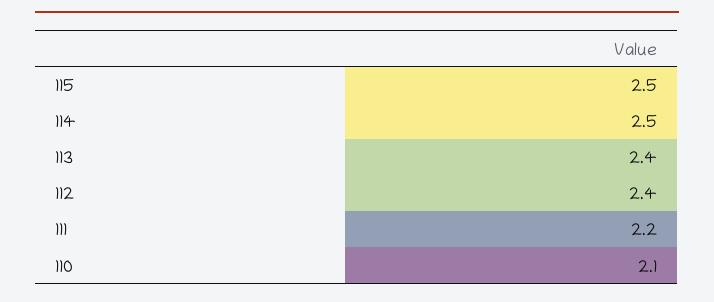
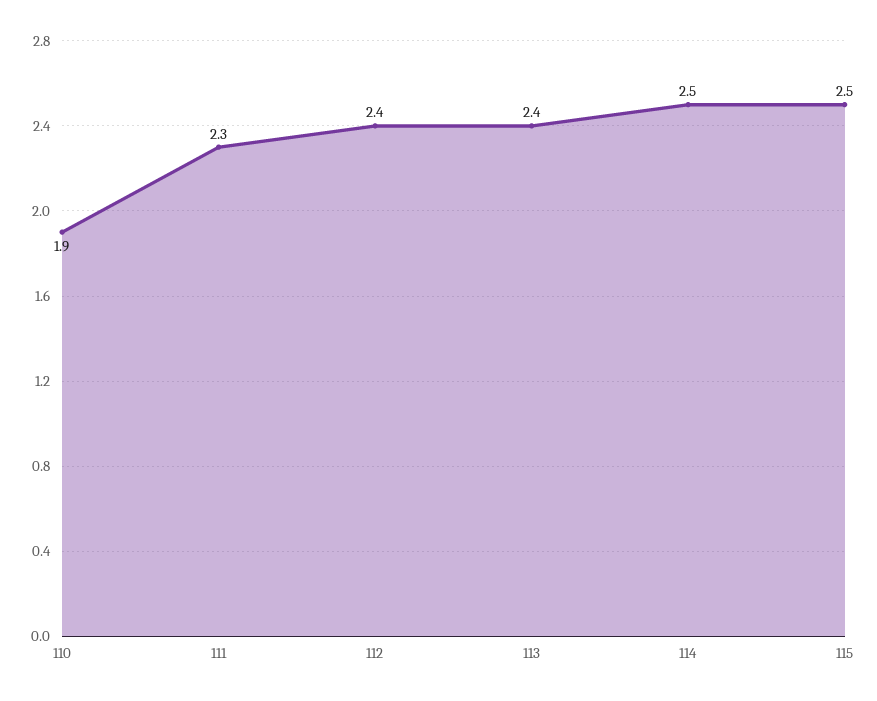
111: 2.2 -> 2.3
110: 2.1 -> 1.9

